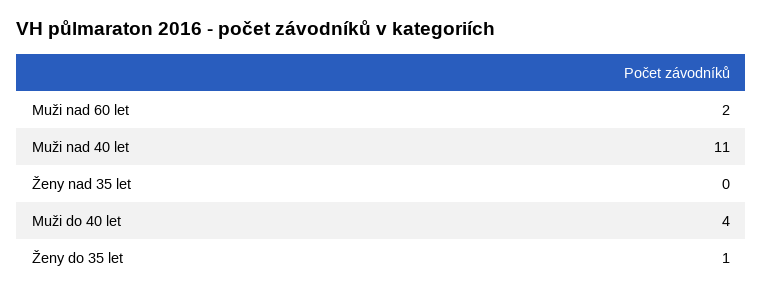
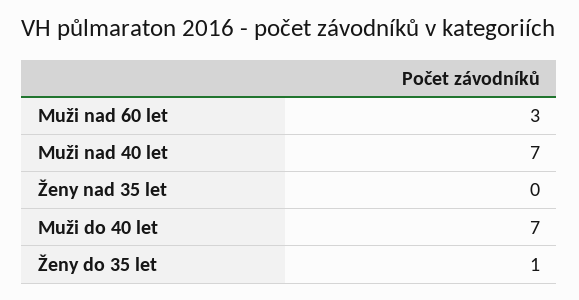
Muži nad 60 let: 2 -> 3
Muži nad 40 let: 11 -> 7
Muži do 40 let: 4 -> 7

